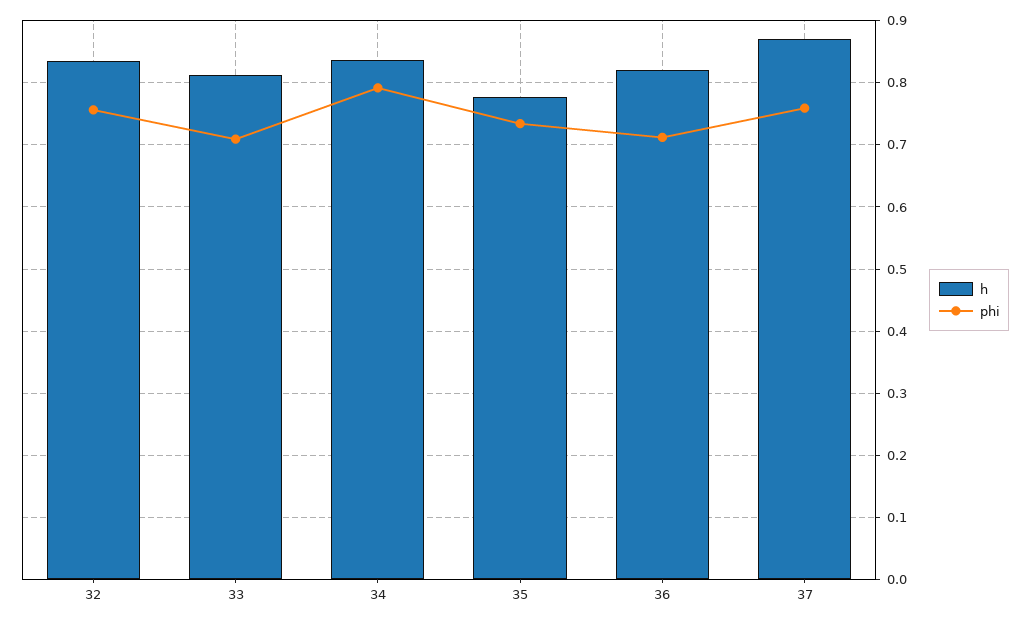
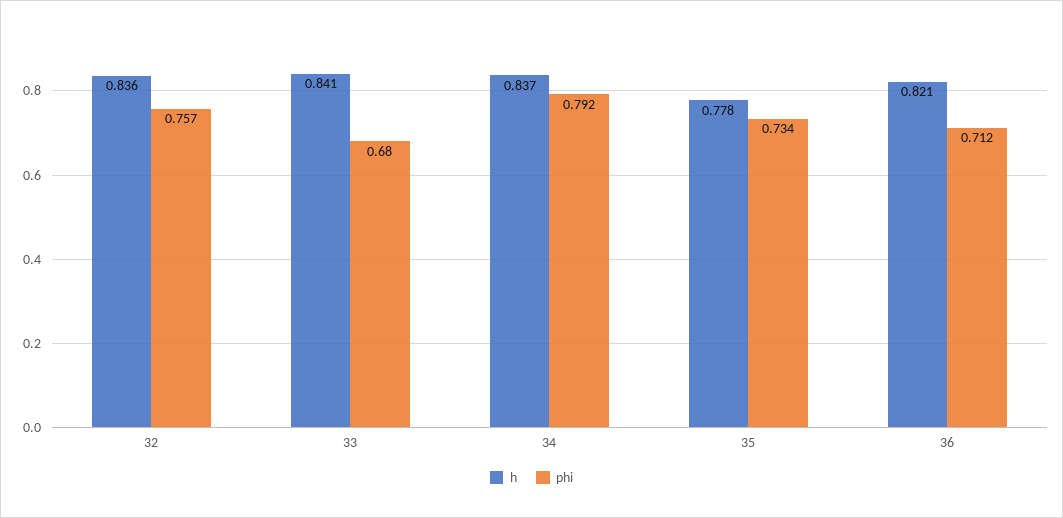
h, 33: 0.81 -> 0.841
phi, 33: 0.71 -> 0.68
h, 37: 0.87 -> none
phi, 37: 0.76 -> none

